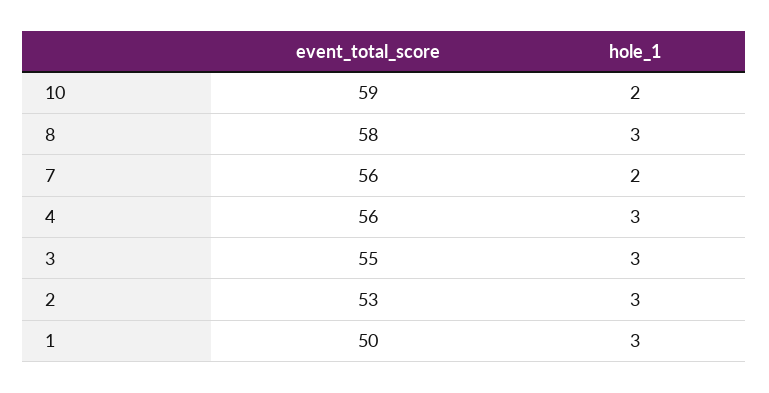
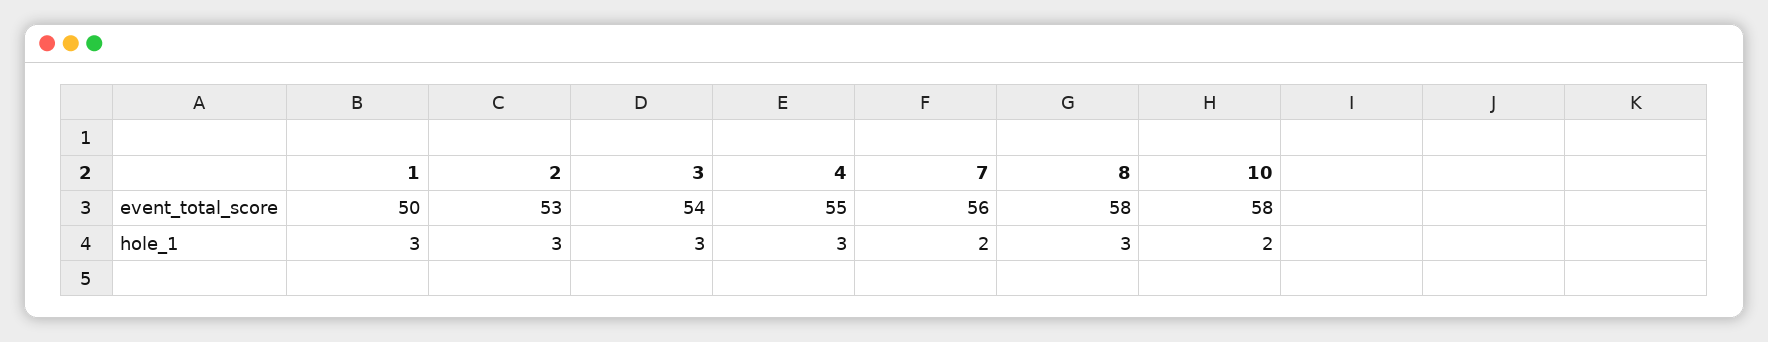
event_total_score, 10: 59 -> 58
event_total_score, 4: 56 -> 55
event_total_score, 3: 55 -> 54

